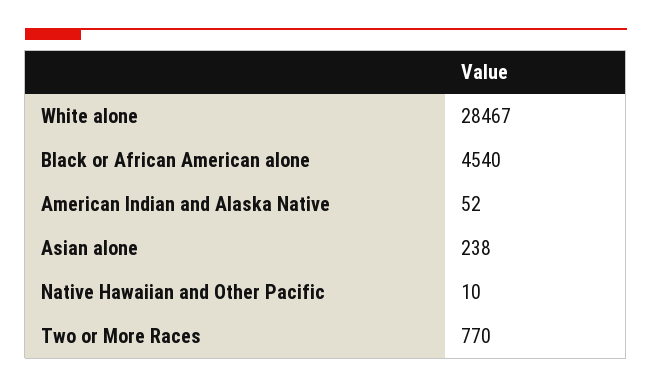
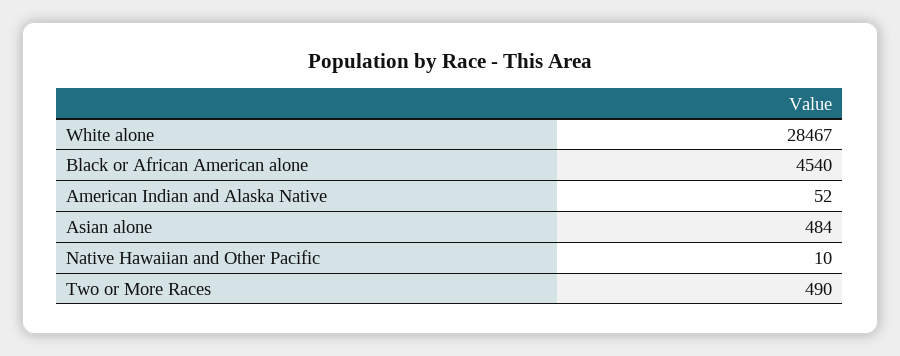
Asian alone: 238 -> 484
Two or More Races: 770 -> 490

